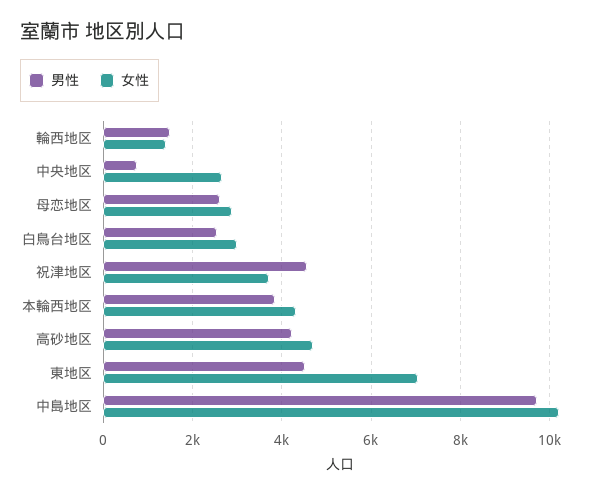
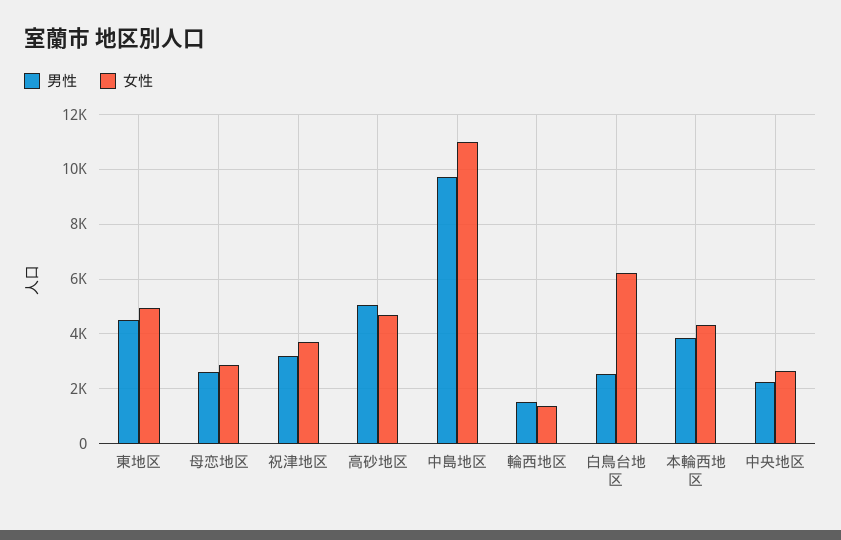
男性, 中央地区: 800 -> 2250
女性, 白鳥台地区: 3000 -> 6250
男性, 祝津地区: 4600 -> 3250
男性, 高砂地区: 4200 -> 5000
女性, 東地区: 7000 -> 5000
女性, 中島地区: 10200 -> 11000

